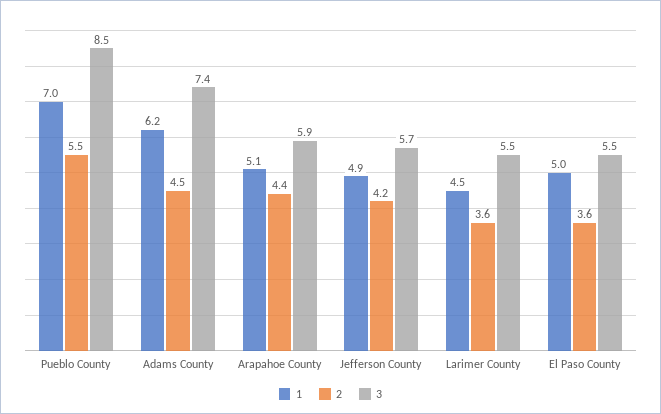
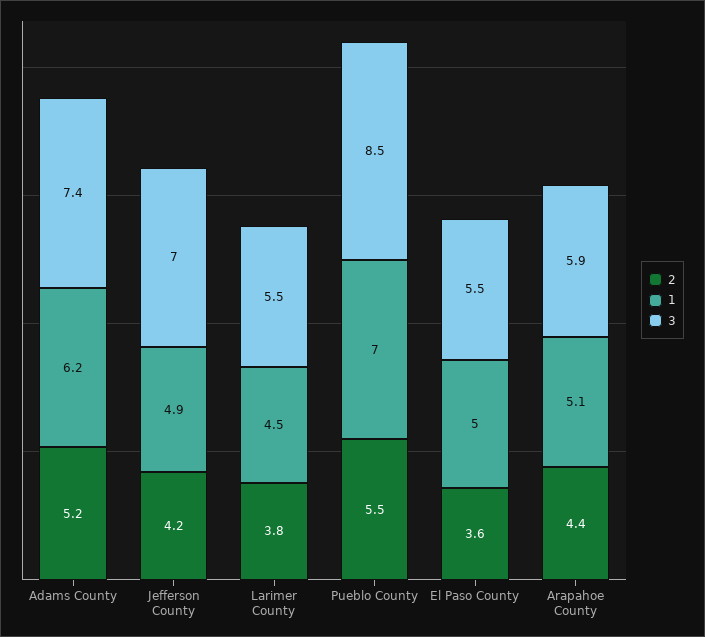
2, Adams County: 4.5 -> 5.2
3, Jefferson County: 5.7 -> 7
2, Larimer County: 3.6 -> 3.8

